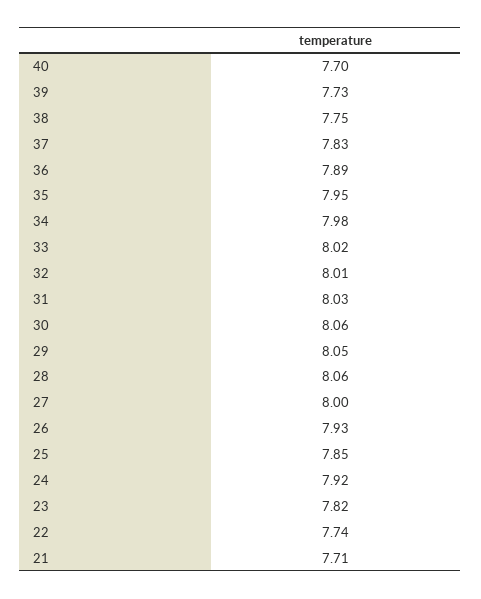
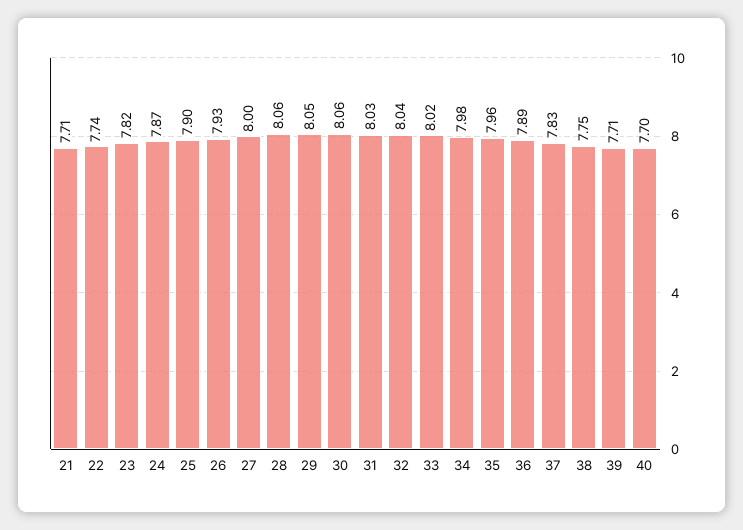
39: 7.73 -> 7.71
35: 7.95 -> 7.96
32: 8.01 -> 8.04
25: 7.85 -> 7.9
24: 7.92 -> 7.87

